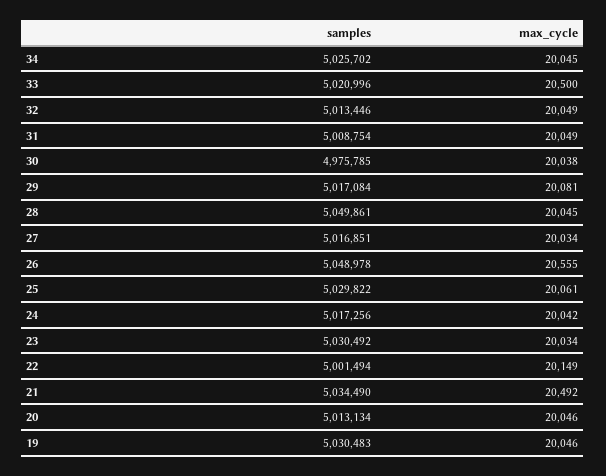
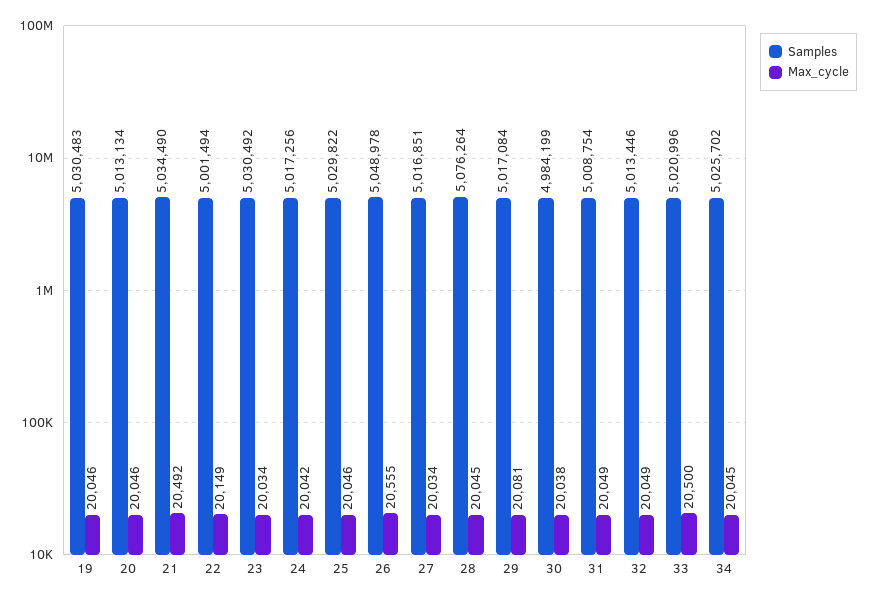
samples, 30: 4975785 -> 4984199
samples, 28: 5049861 -> 5076264
max_cycle, 25: 20061 -> 20046

